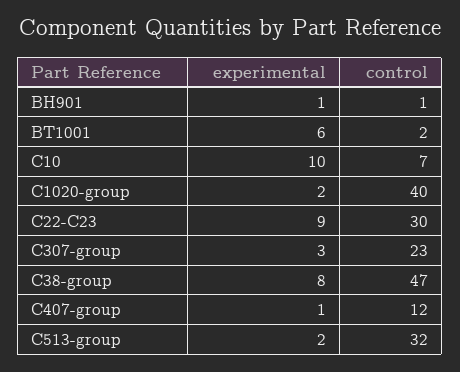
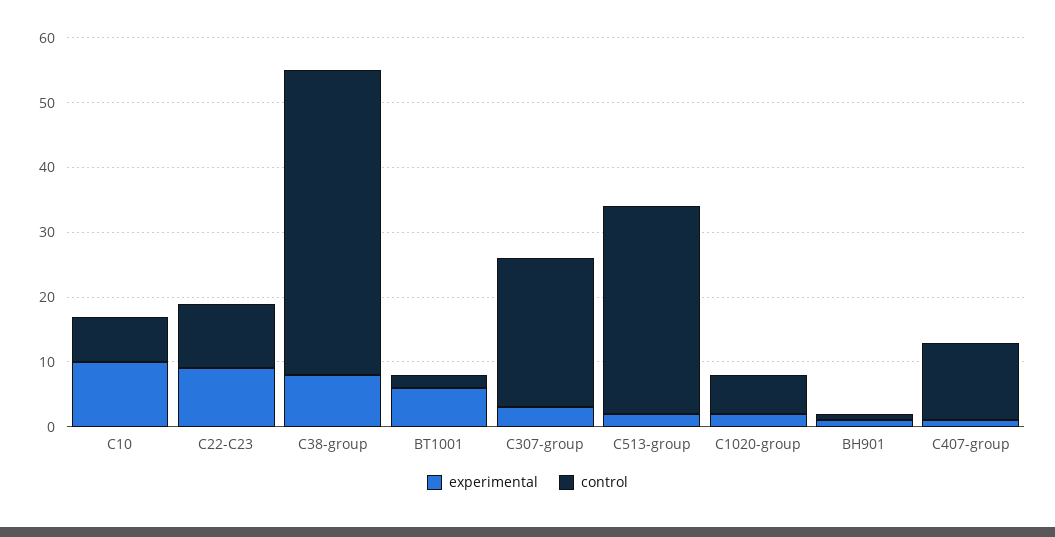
control, C1020-group: 40 -> 5
control, C22-C23: 30 -> 10

